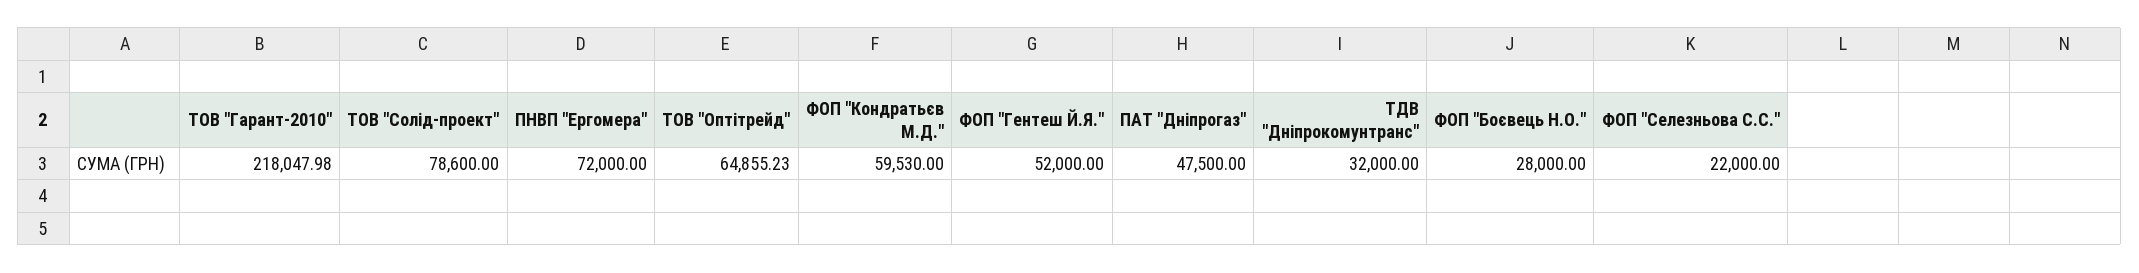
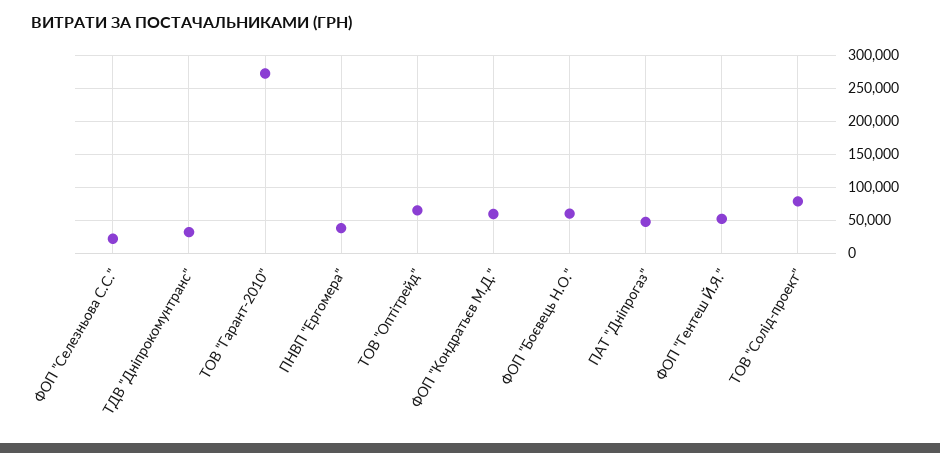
ТОВ "Гарант-2010": 218047.98 -> 270000
ПНВП "Ергомера": 72000 -> 40000
ФОП "Боєвець Н.О.": 28000 -> 60000

